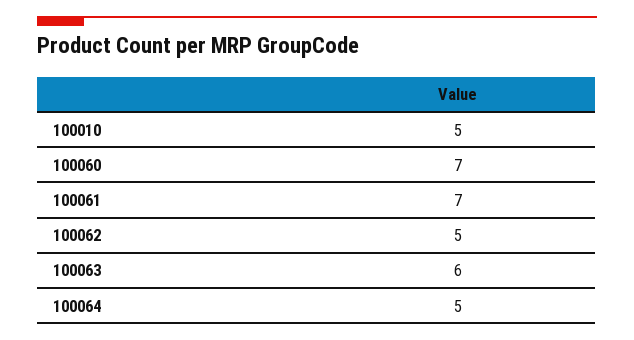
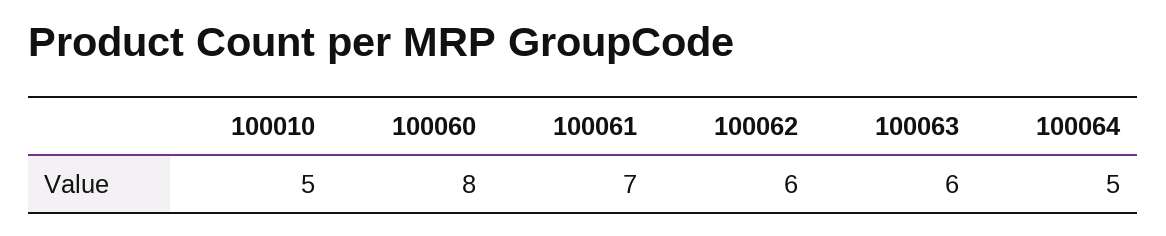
100060: 7 -> 8
100062: 5 -> 6

